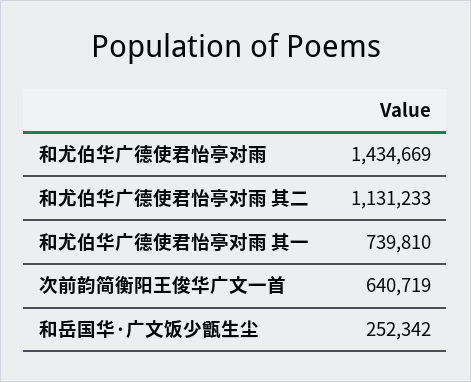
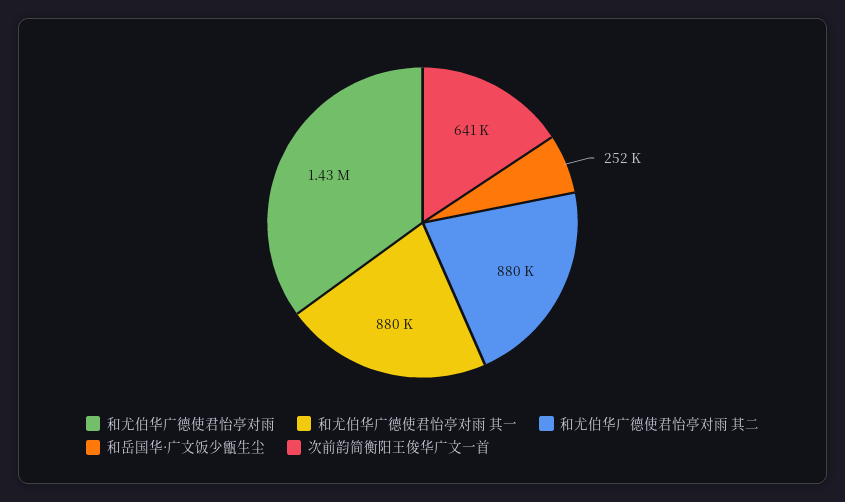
和尤伯华广德使君怡亭对雨 其二: 1131233 -> 880000
和尤伯华广德使君怡亭对雨 其一: 739810 -> 880000

